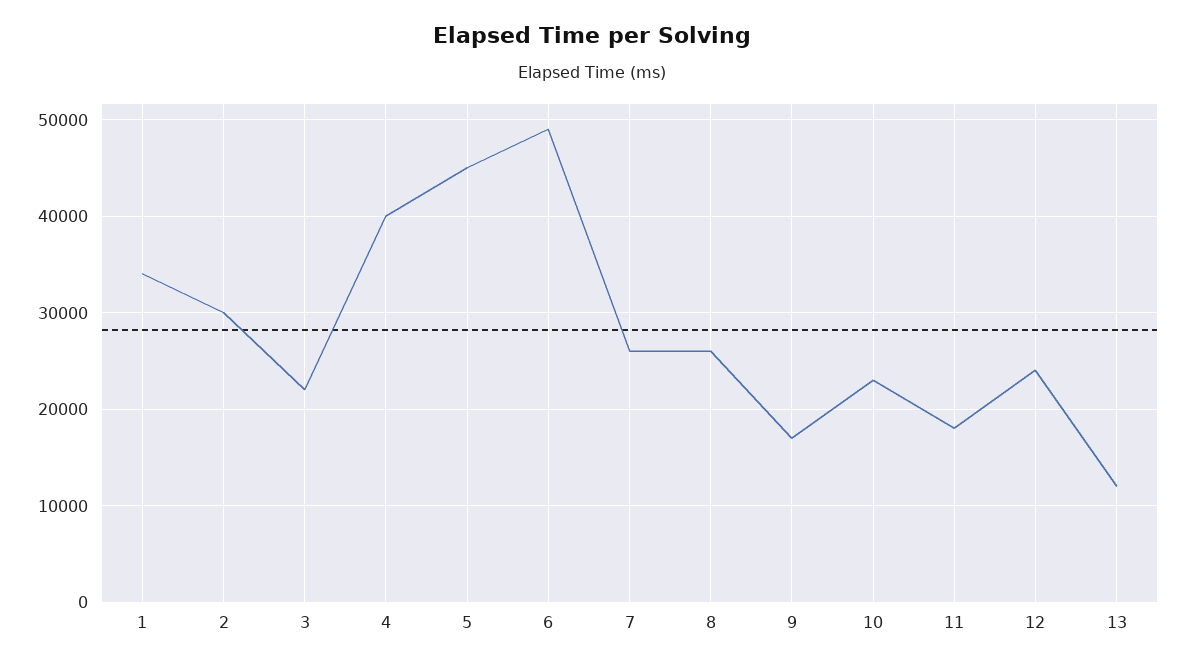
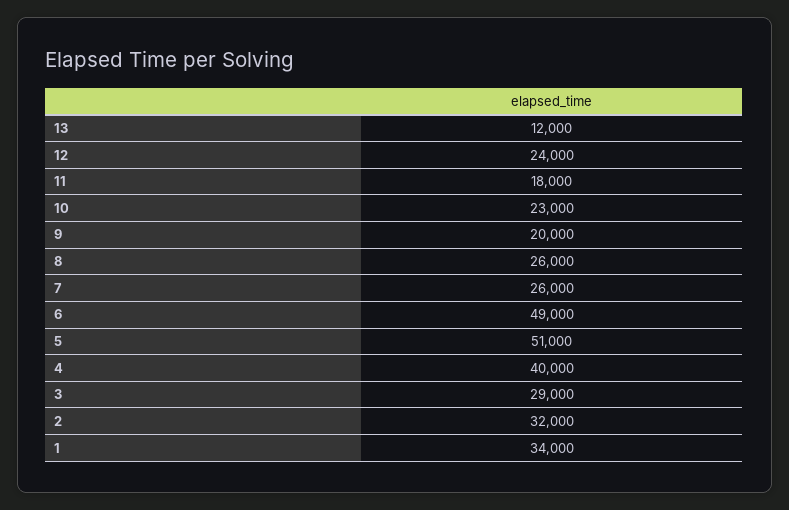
2: 30000 -> 32000
3: 22000 -> 29000
5: 45000 -> 51000
9: 17000 -> 20000

